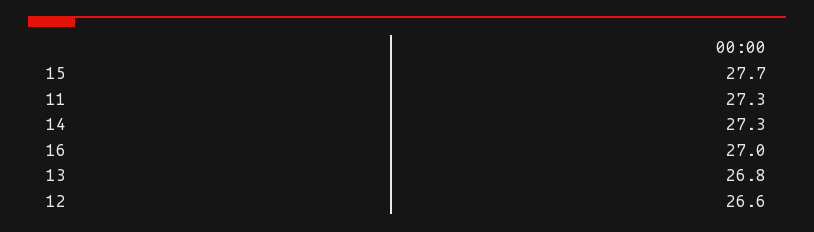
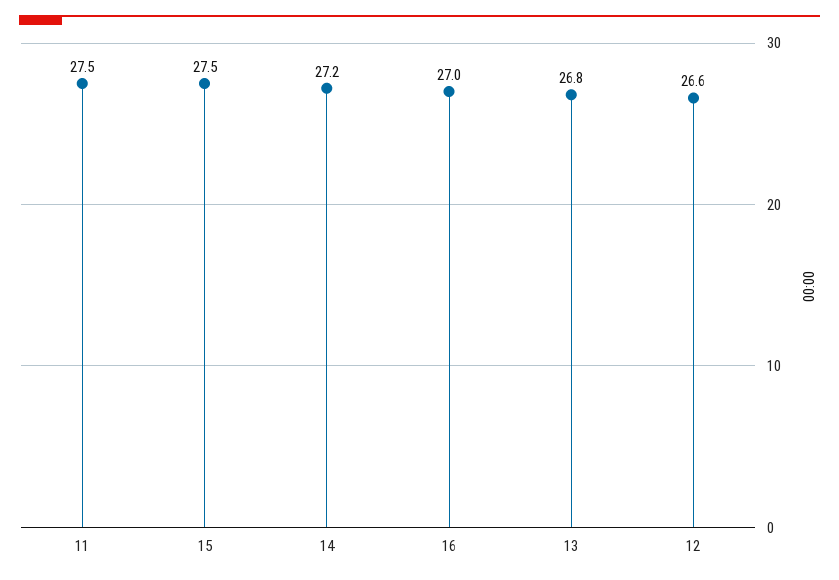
15: 27.7 -> 27.5
11: 27.3 -> 27.5
14: 27.3 -> 27.2

